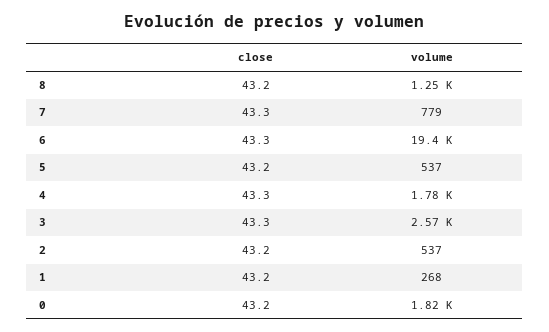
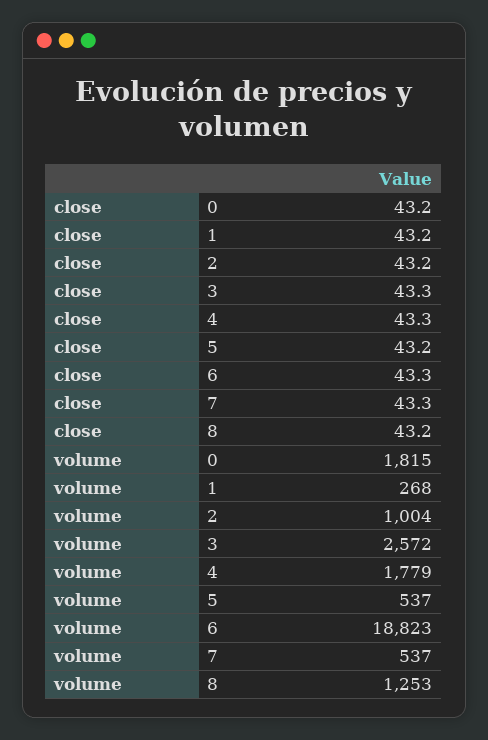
volume, 7: 779 -> 537
volume, 6: 19400 -> 18823
volume, 2: 537 -> 1004

